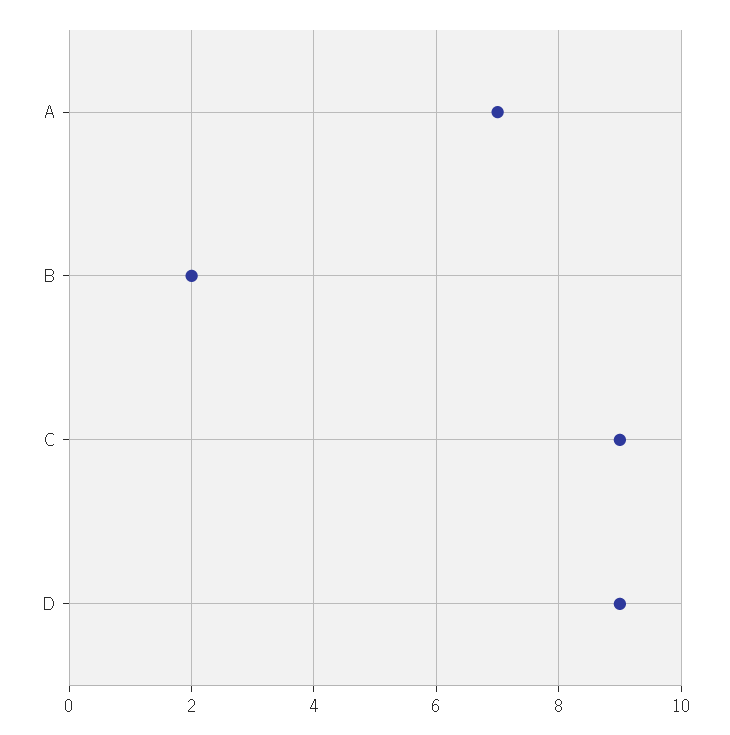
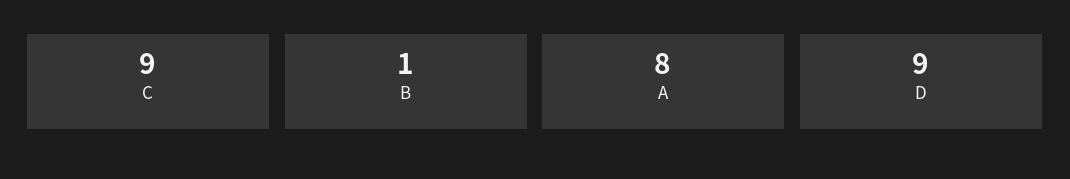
A: 7 -> 8
B: 2 -> 1

